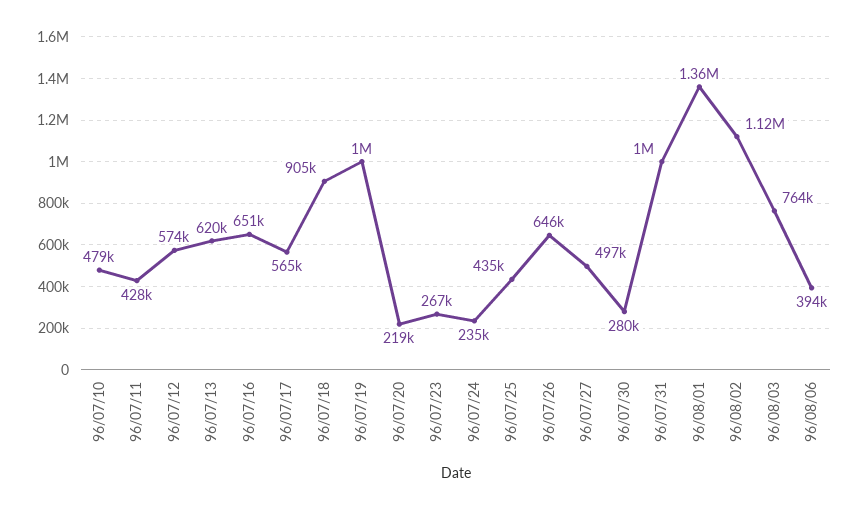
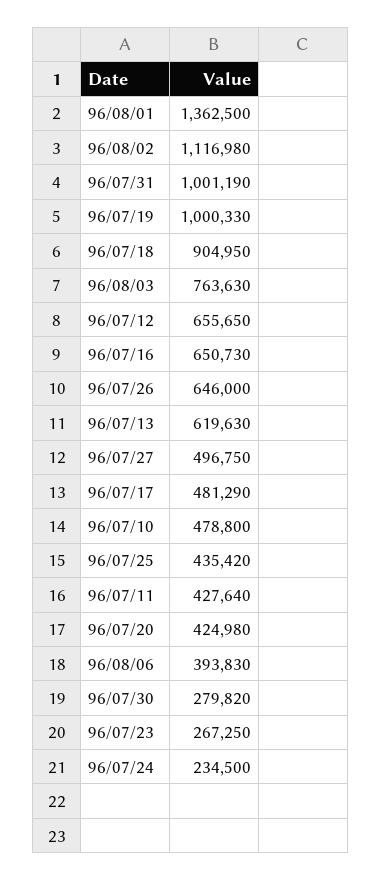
96/07/12: 574000 -> 655650
96/07/17: 565000 -> 481290
96/07/20: 219000 -> 424980

